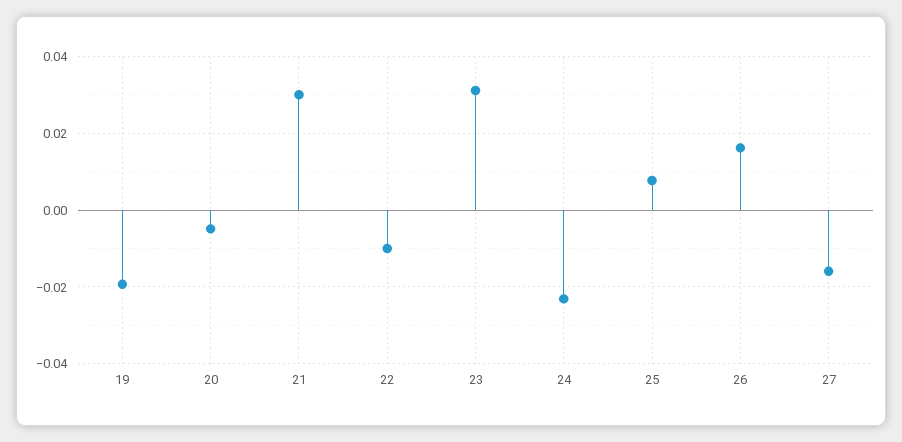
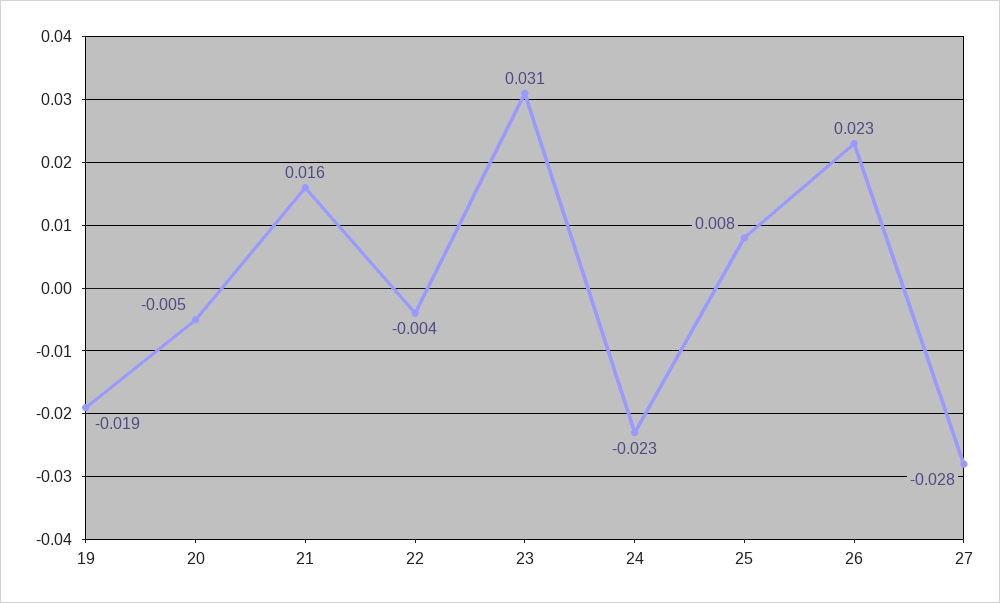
21: 0.03 -> 0.016
22: -0.01 -> -0.004
26: 0.016 -> 0.023
27: -0.016 -> -0.028

